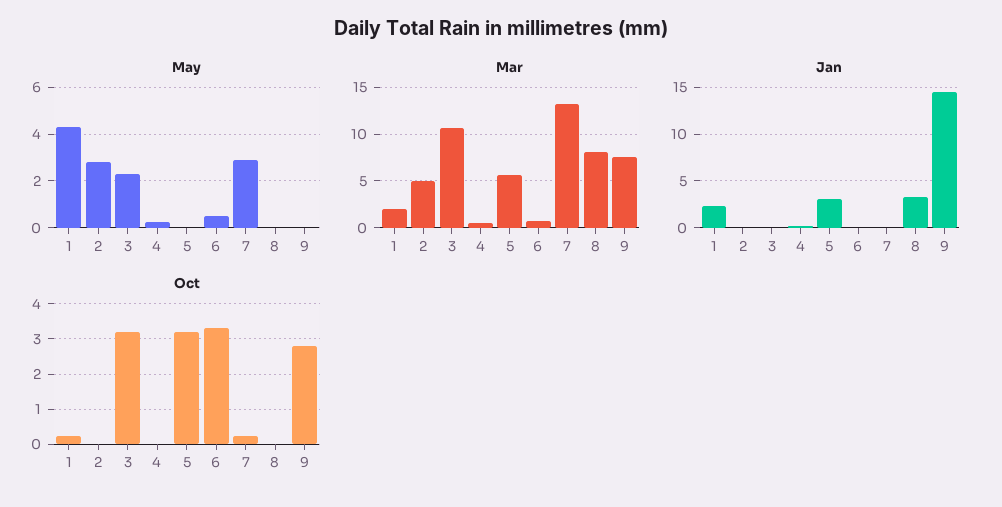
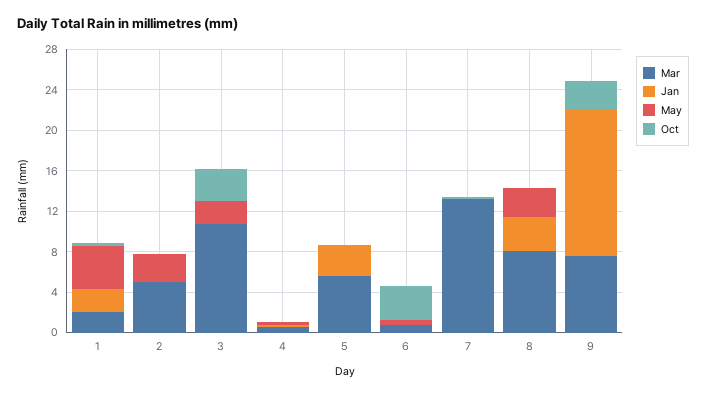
May, 7: 3 -> 0
May, 8: 0 -> 3
Oct, 5: 3.2 -> 0

